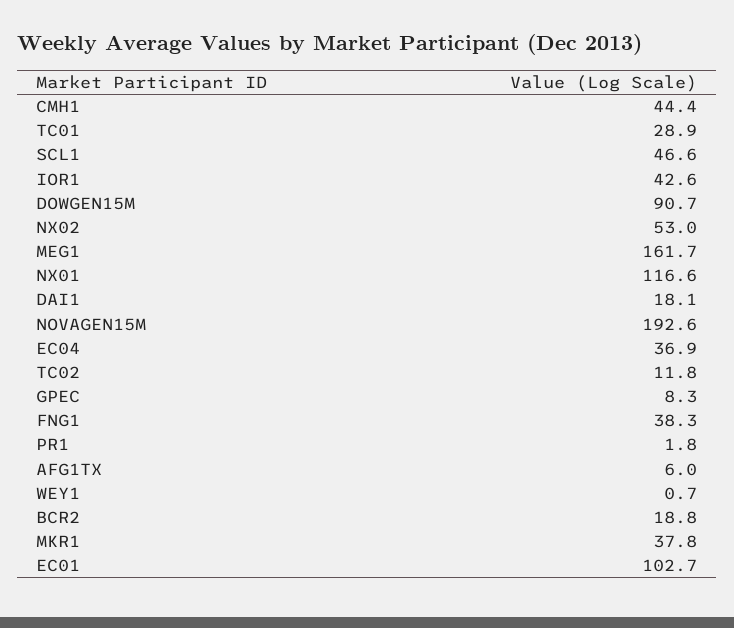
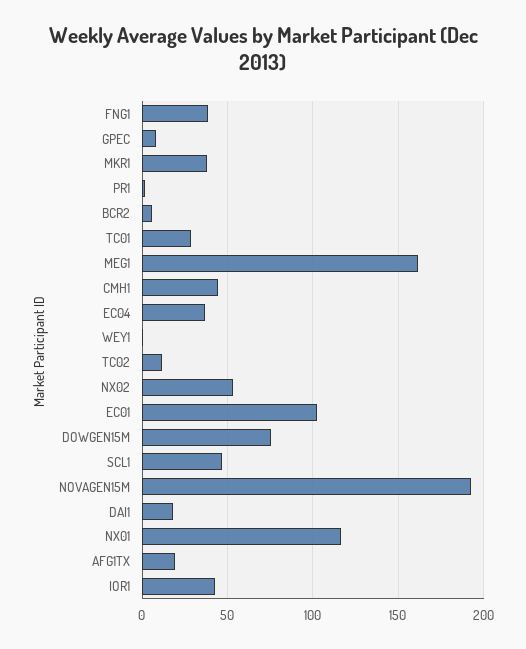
DOWGEN15M: 90.7 -> 75
AFG1TX: 6 -> 20
BCR2: 18.8 -> 5

